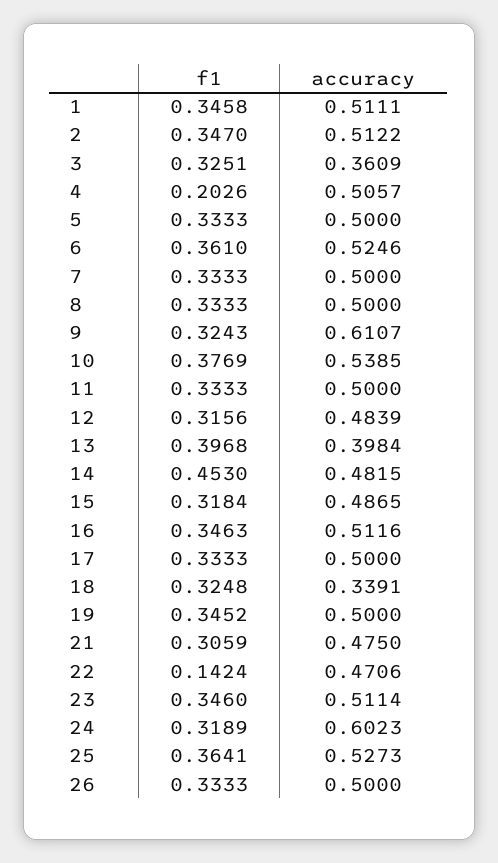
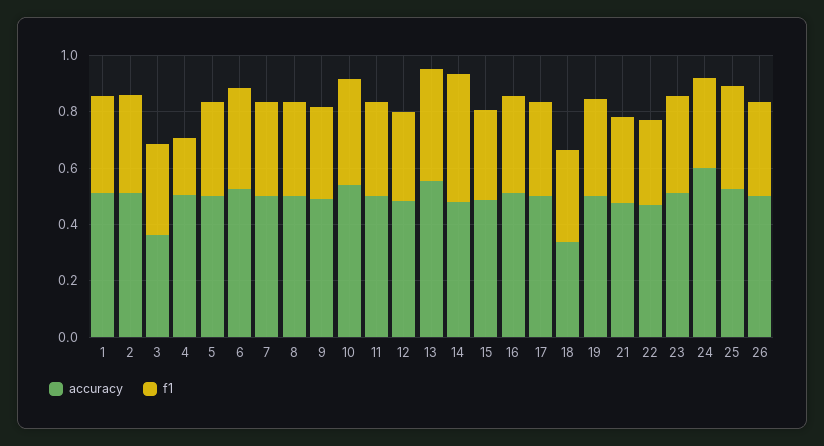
accuracy, 9: 0.6107 -> 0.5
accuracy, 13: 0.3984 -> 0.55
f1, 22: 0.1424 -> 0.3

